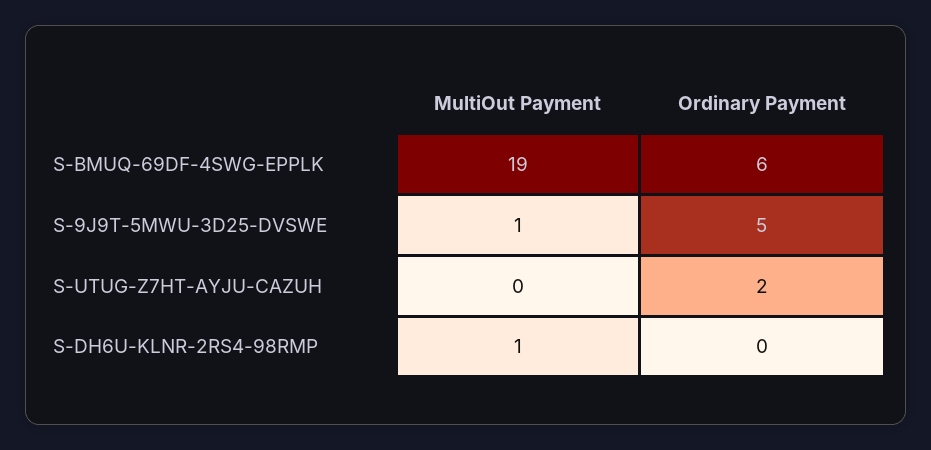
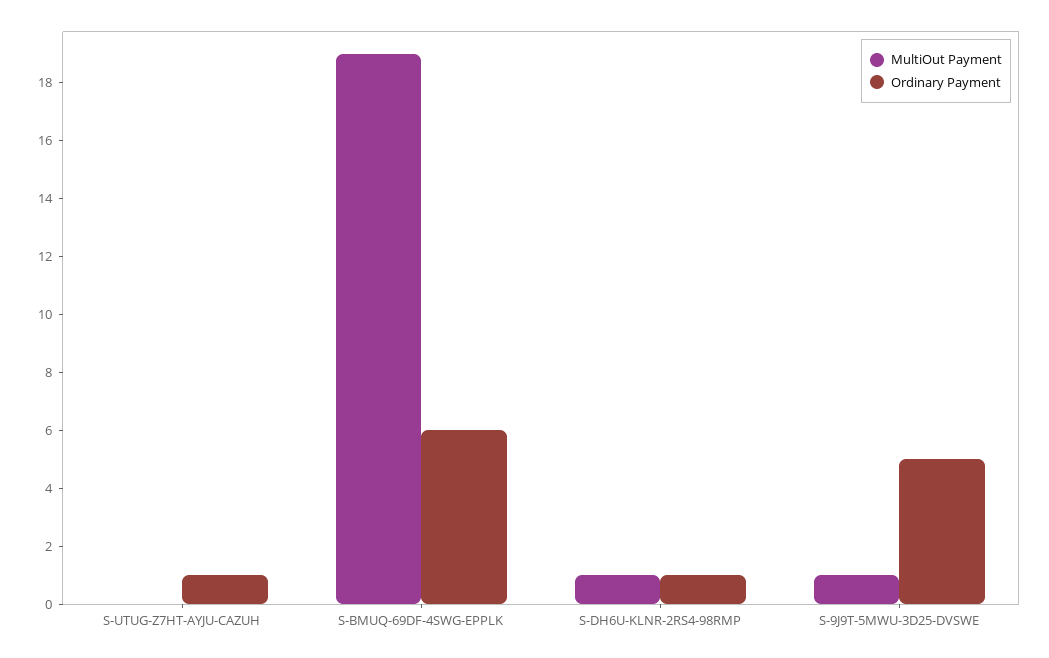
Ordinary Payment, S-UTUG-Z7HT-AYJU-CAZUH: 2 -> 1
Ordinary Payment, S-DH6U-KLNR-2RS4-98RMP: 0 -> 1

